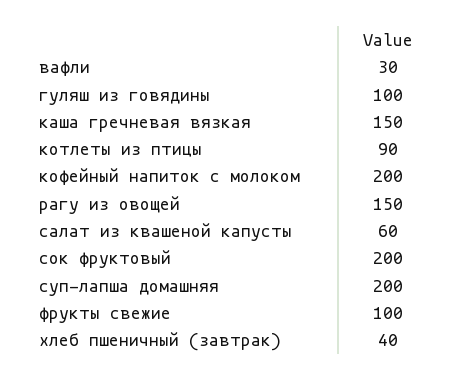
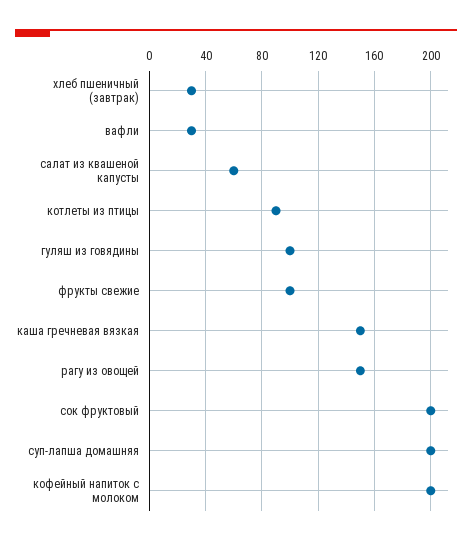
хлеб пшеничный (завтрак): 40 -> 30

